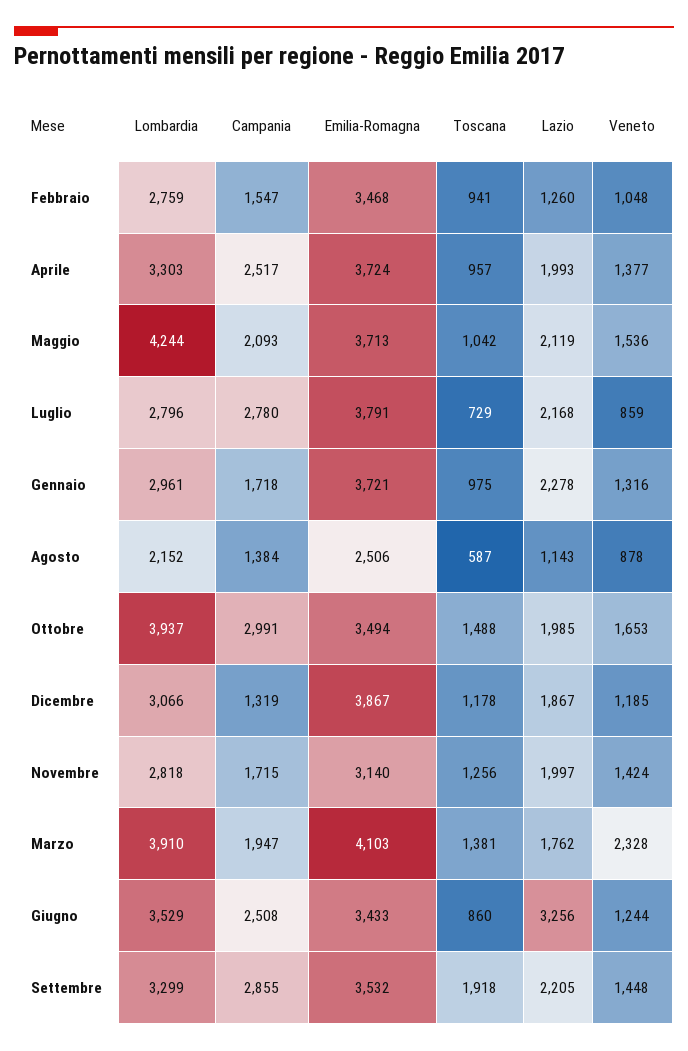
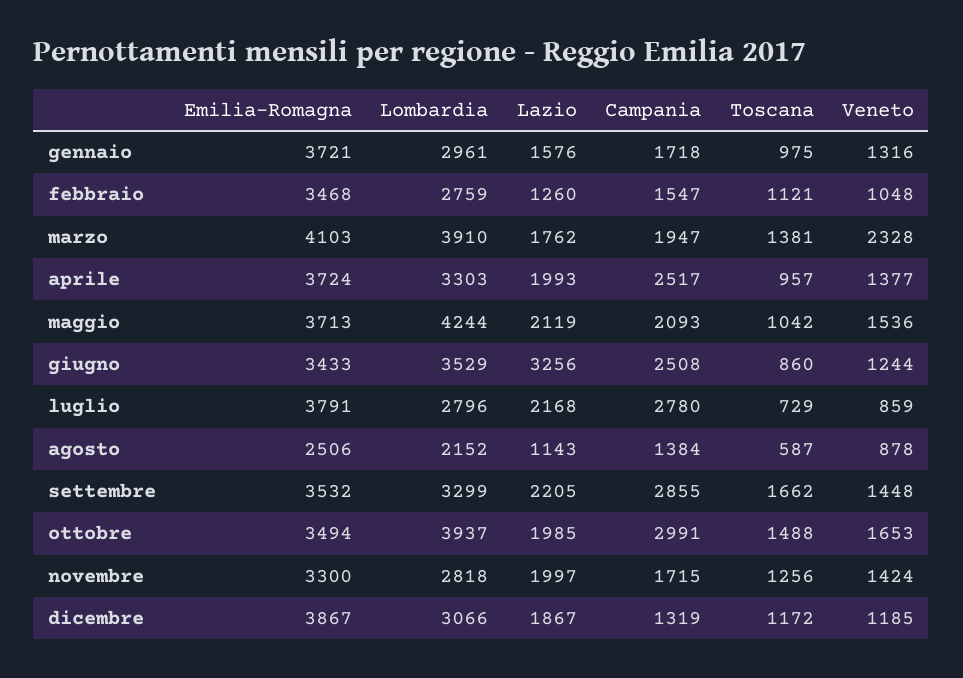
Toscana, Febbraio: 941 -> 1121
Lazio, Gennaio: 2278 -> 1576
Toscana, Dicembre: 1178 -> 1172
Emilia-Romagna, Novembre: 3140 -> 3300
Toscana, Settembre: 1918 -> 1662

